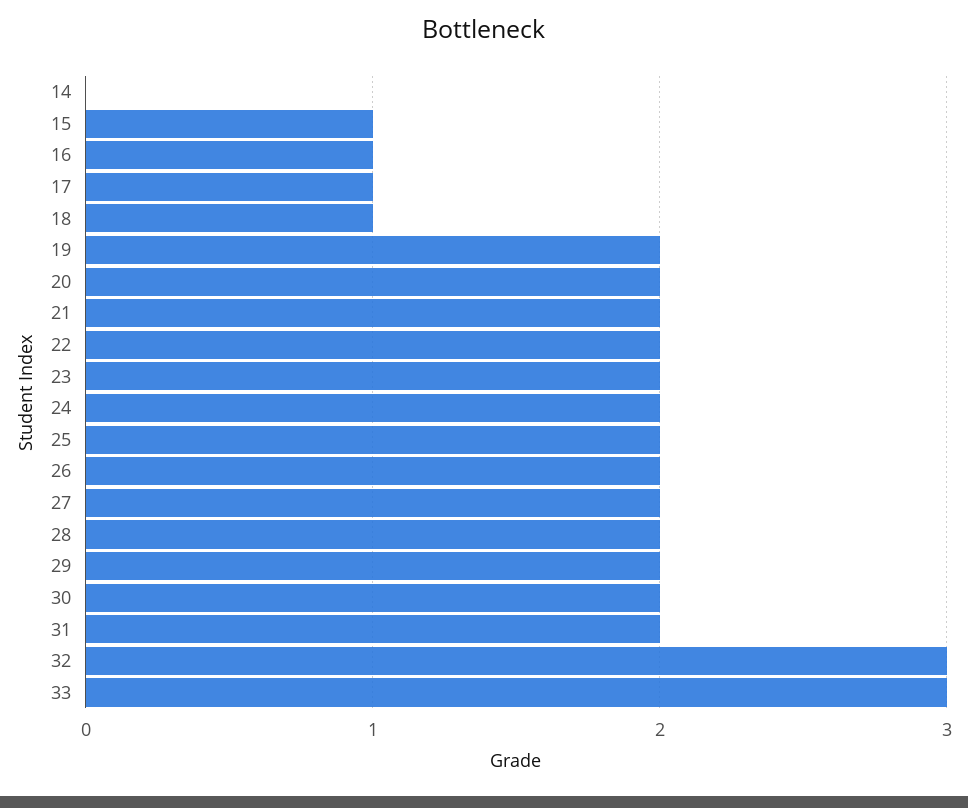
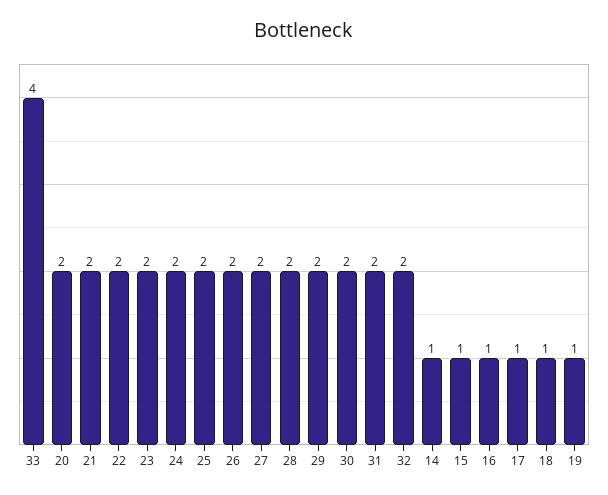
14: 0 -> 1
19: 2 -> 1
32: 3 -> 2
33: 3 -> 4

